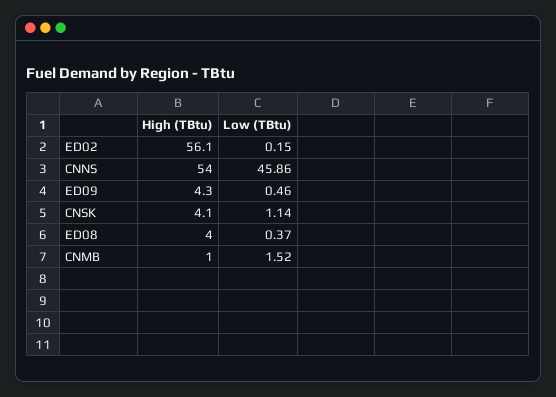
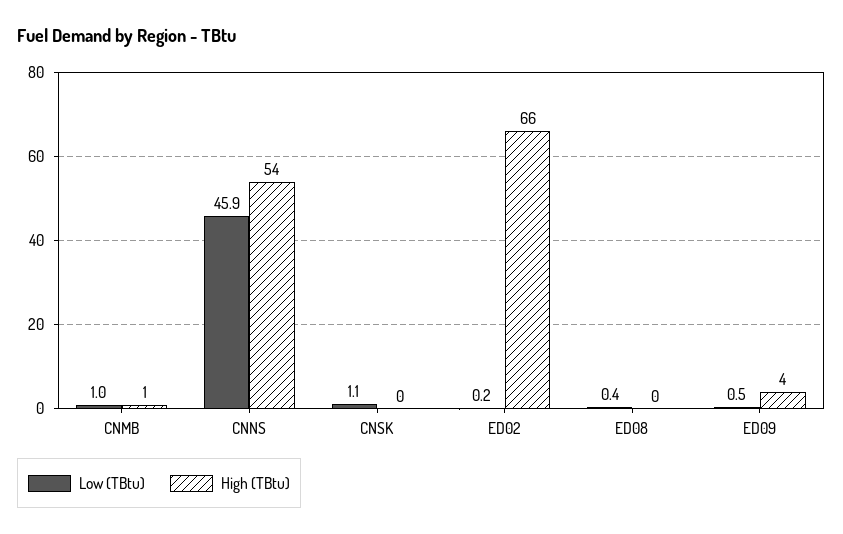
High (TBtu), ED02: 56.1 -> 66
High (TBtu), CNSK: 4.1 -> 0
High (TBtu), ED08: 4 -> 0
Low (TBtu), CNMB: 1.52 -> 1

